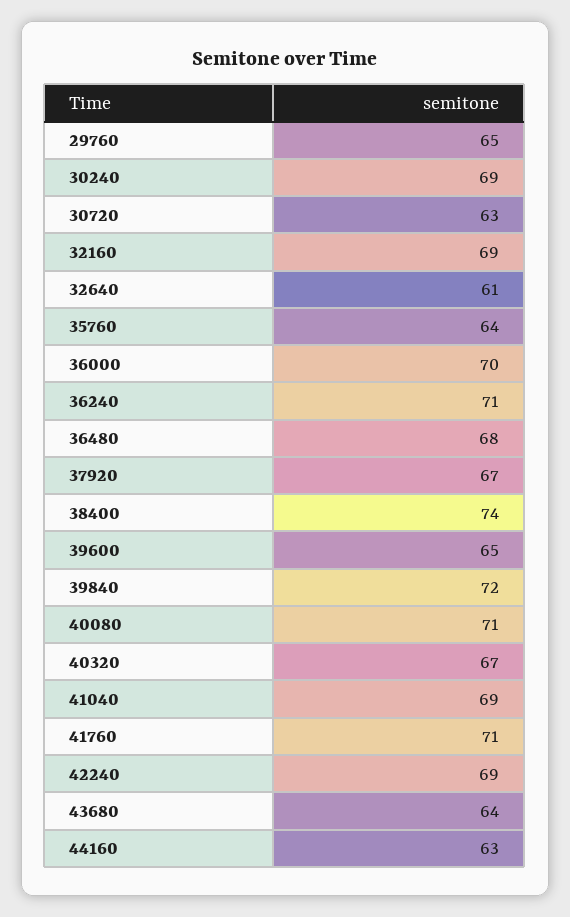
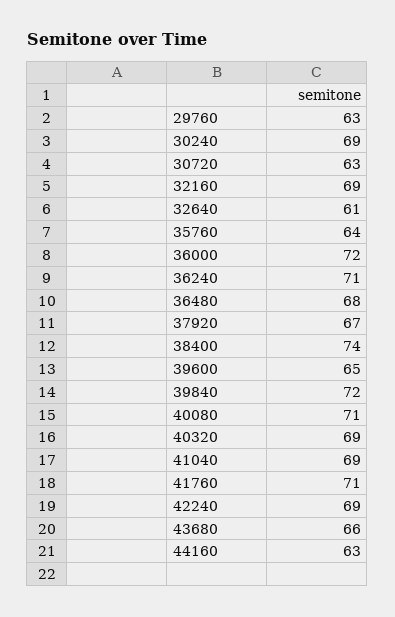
29760: 65 -> 63
36000: 70 -> 72
40320: 67 -> 69
43680: 64 -> 66

